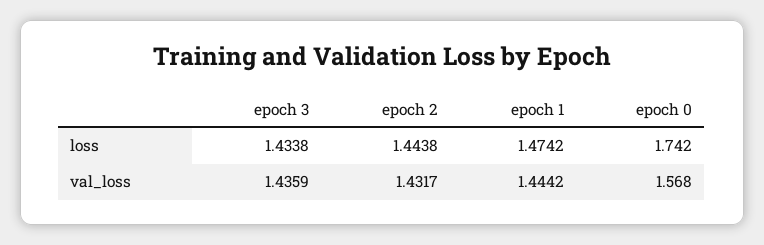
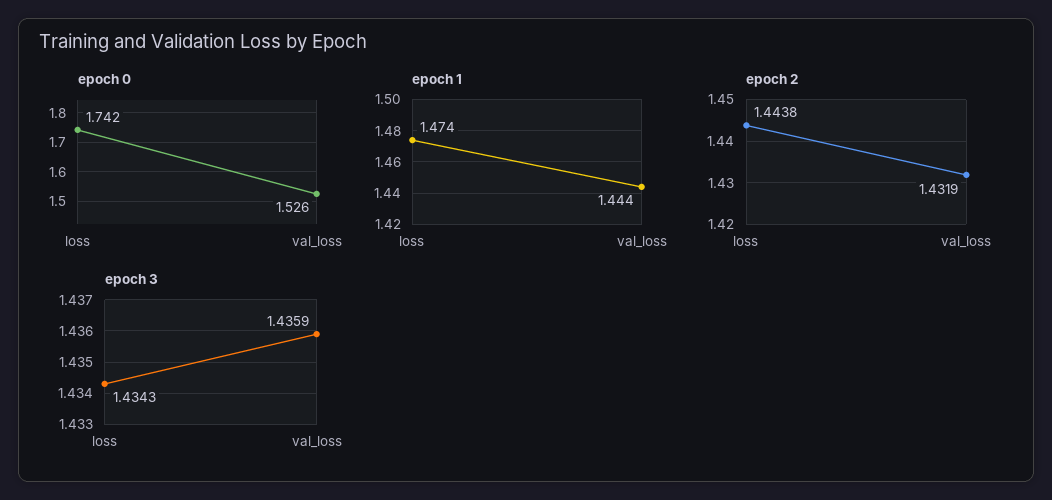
epoch 3, loss: 1.4338 -> 1.4343
epoch 2, val_loss: 1.4317 -> 1.4319
epoch 0, val_loss: 1.568 -> 1.526

